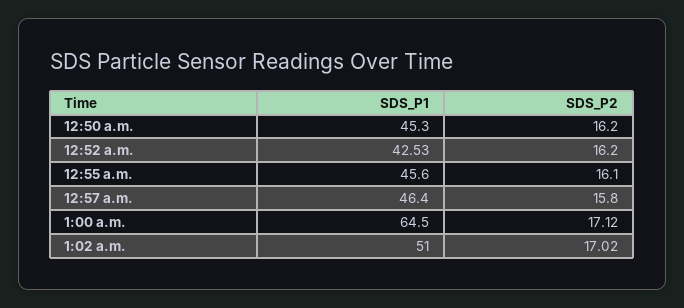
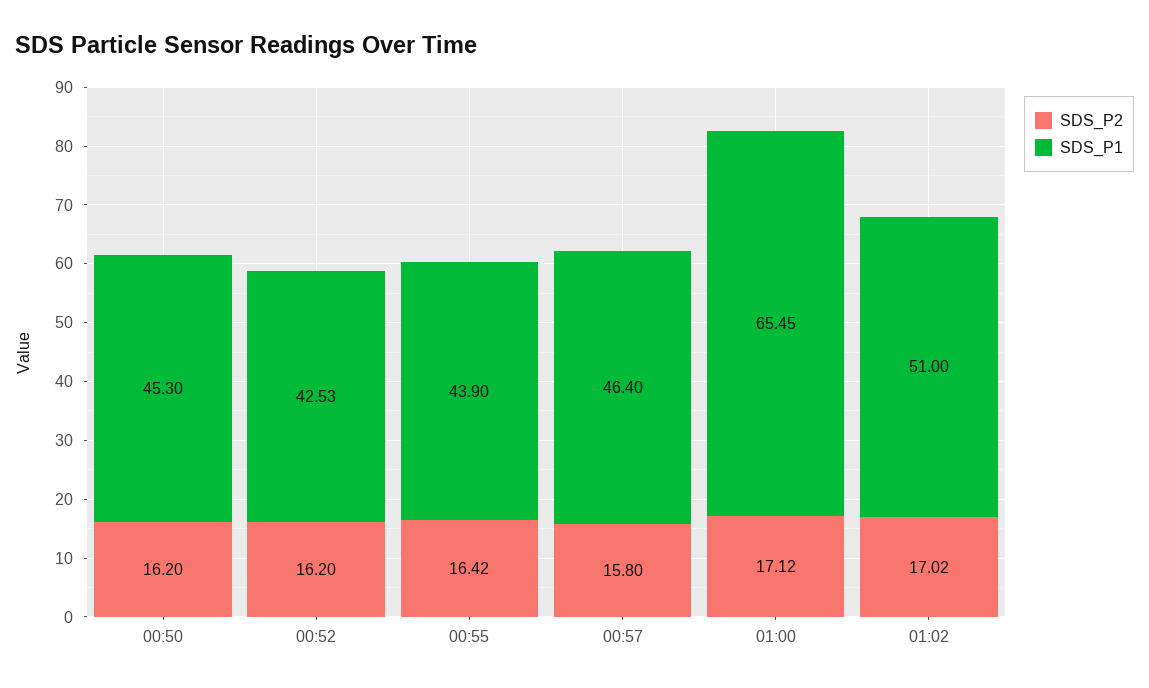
SDS_P1, 12:55 a.m.: 45.6 -> 43.9
SDS_P2, 12:55 a.m.: 16.1 -> 16.42
SDS_P1, 1:00 a.m.: 64.5 -> 65.45

